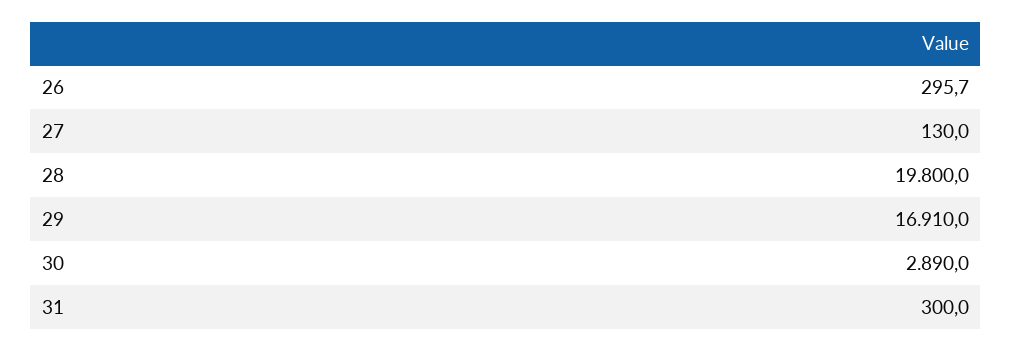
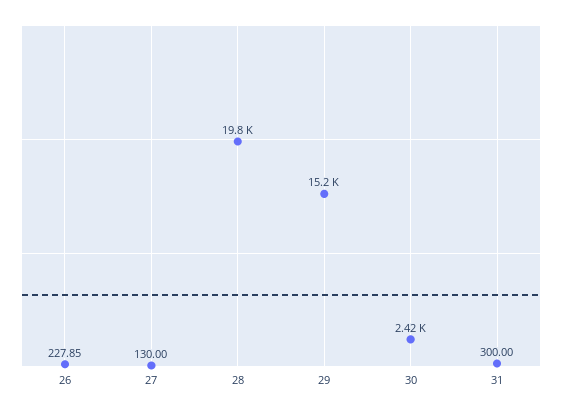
26: 295.7 -> 227.85
29: 16910 -> 15200
30: 2890 -> 2420

